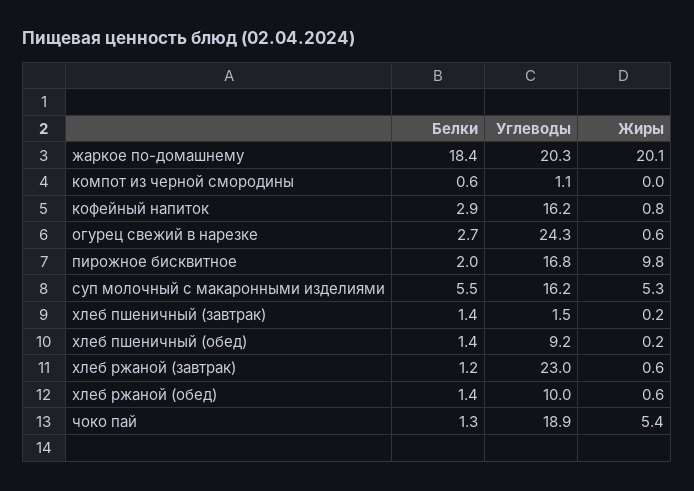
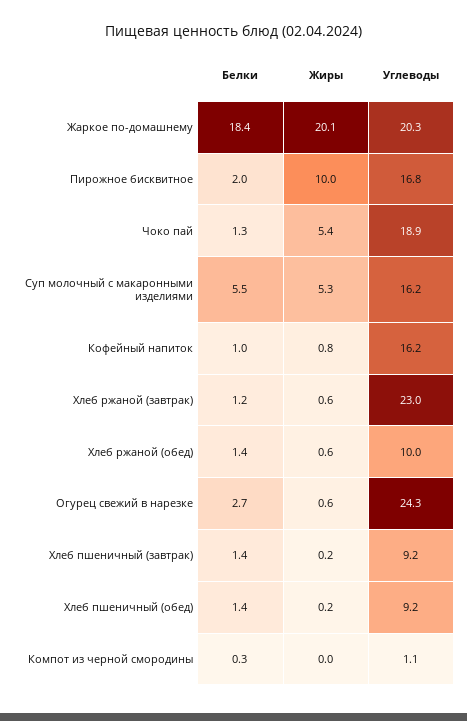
Белки, компот из черной смородины: 0.6 -> 0.3
Белки, кофейный напиток: 2.9 -> 1
Жиры, пирожное бисквитное: 9.8 -> 10
Углеводы, хлеб пшеничный (завтрак): 1.5 -> 9.2

